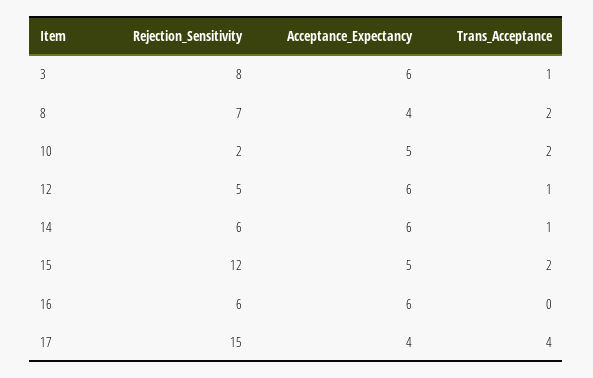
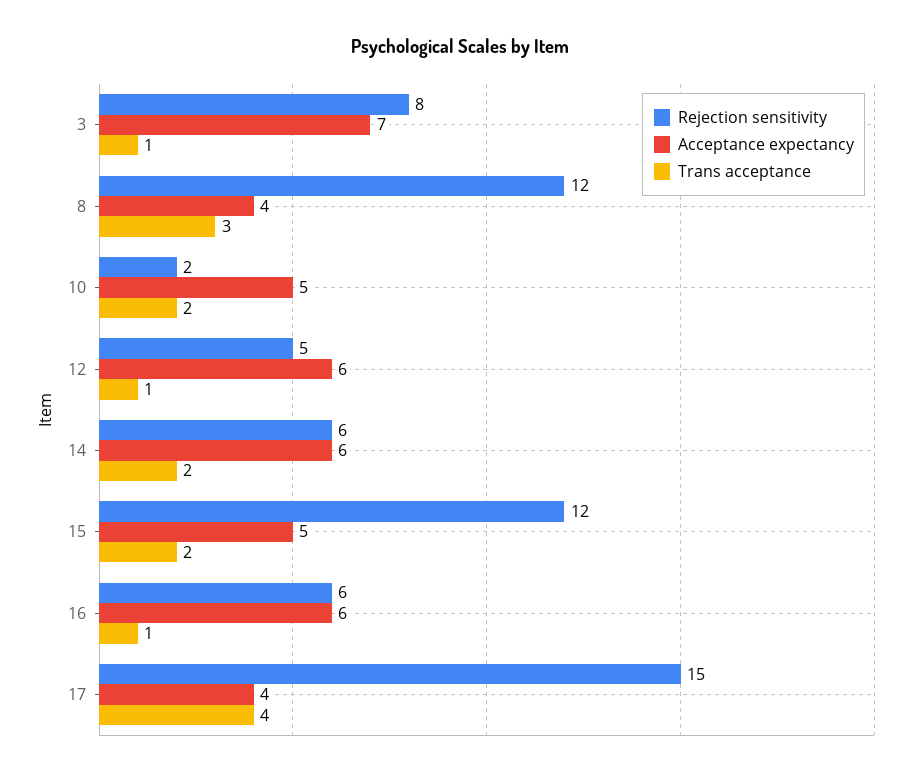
Acceptance_Expectancy, 3: 6 -> 7
Rejection_Sensitivity, 8: 7 -> 12
Trans_Acceptance, 8: 2 -> 3
Trans_Acceptance, 14: 1 -> 2
Trans_Acceptance, 16: 0 -> 1

